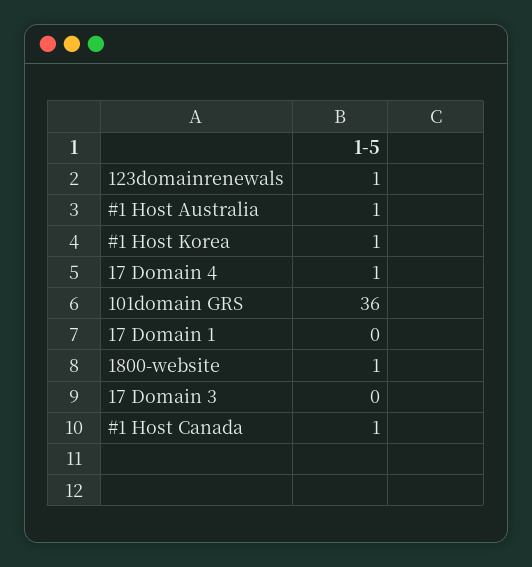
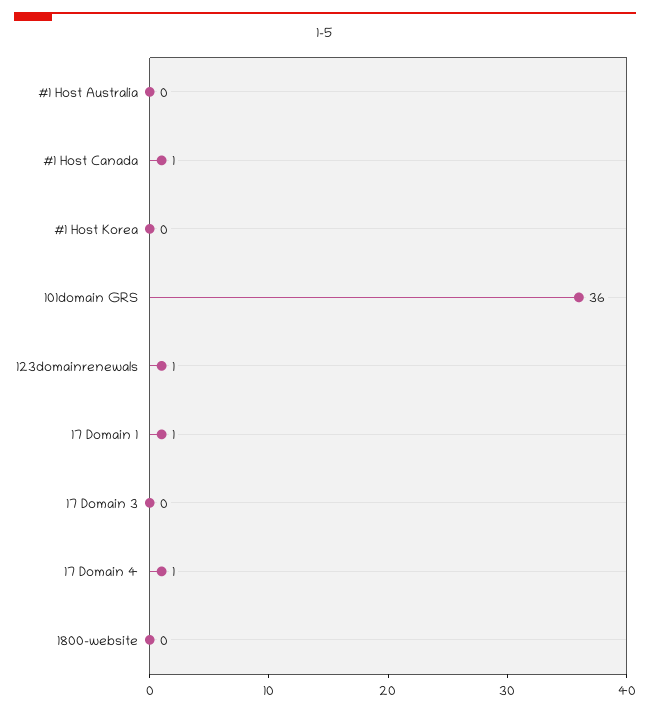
#1 Host Australia: 1 -> 0
#1 Host Korea: 1 -> 0
17 Domain 1: 0 -> 1
1800-website: 1 -> 0

